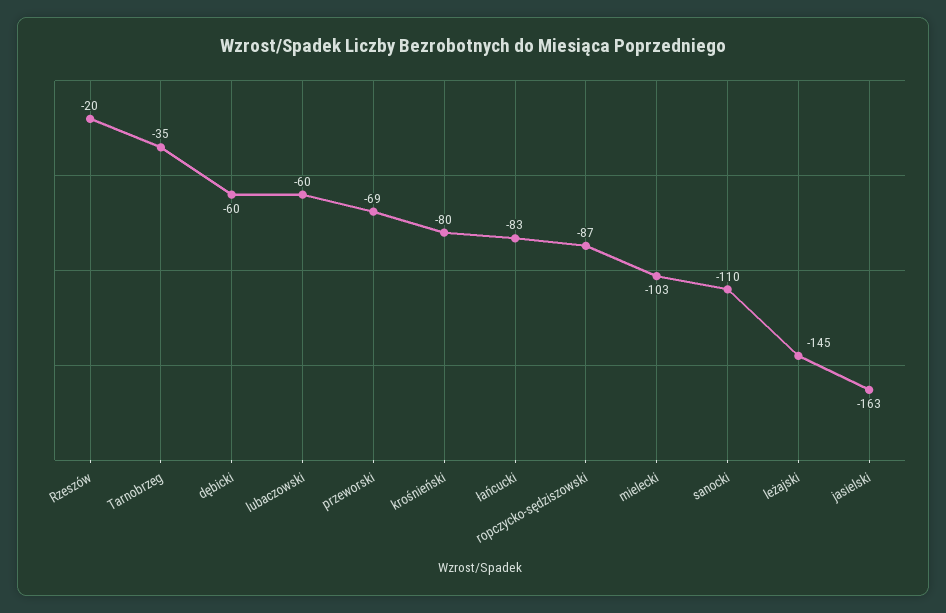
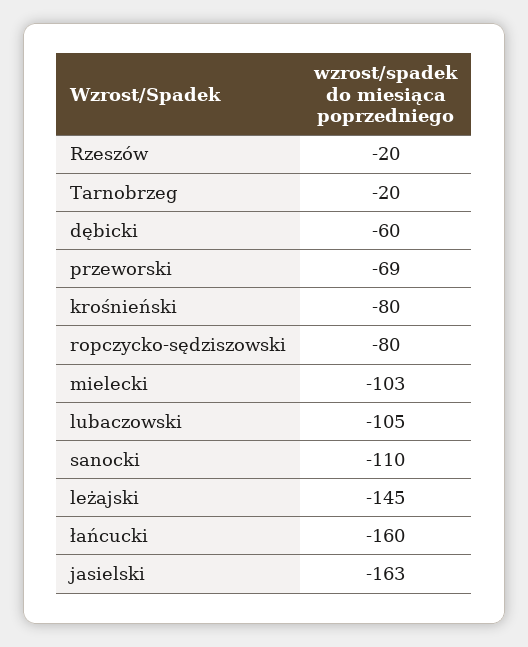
Tarnobrzeg: -35 -> -20
lubaczowski: -60 -> -105
łańcucki: -83 -> -160
ropczycko-sędziszowski: -87 -> -80

